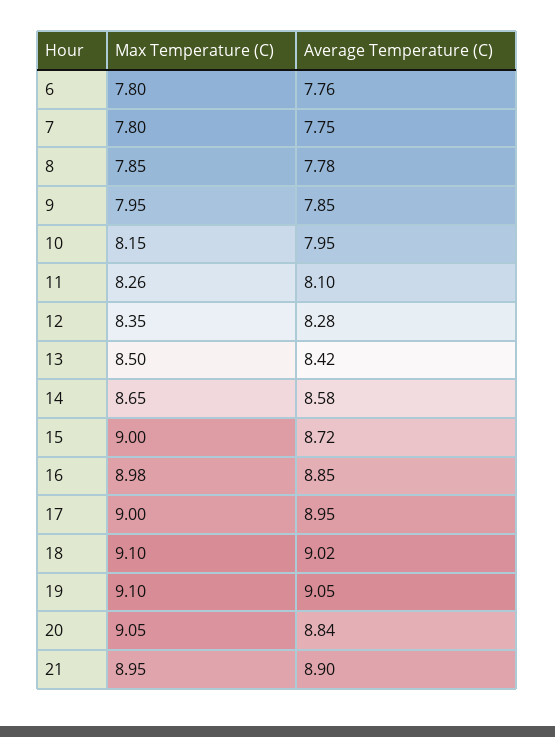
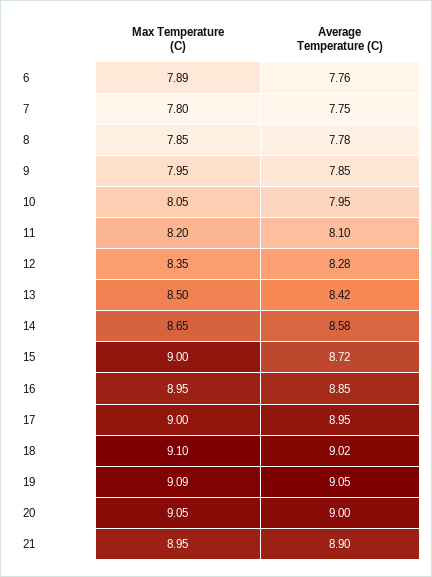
Max Temperature (C), 6: 7.8 -> 7.89
Max Temperature (C), 10: 8.15 -> 8.05
Max Temperature (C), 11: 8.26 -> 8.2
Max Temperature (C), 16: 8.98 -> 8.95
Max Temperature (C), 19: 9.1 -> 9.09
Average Temperature (C), 20: 8.84 -> 9

